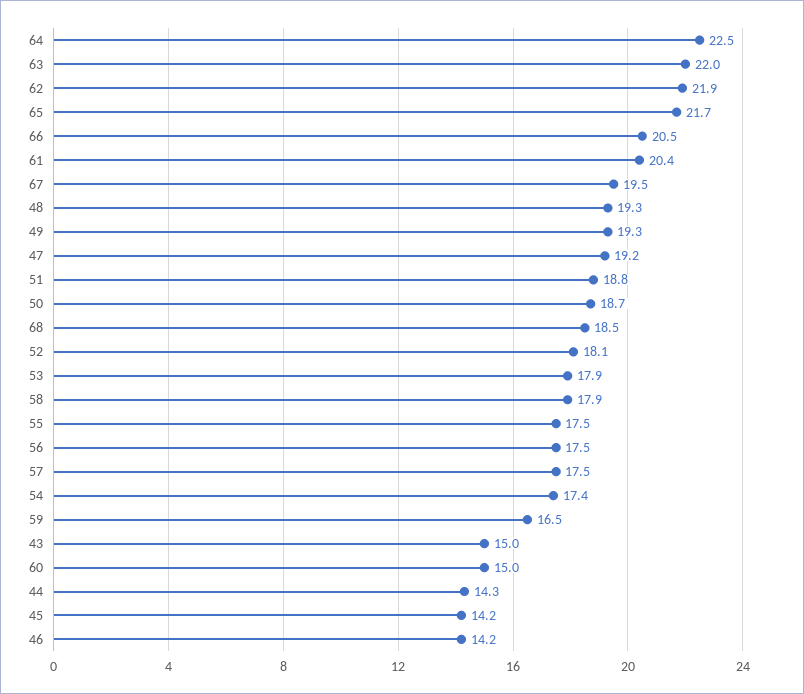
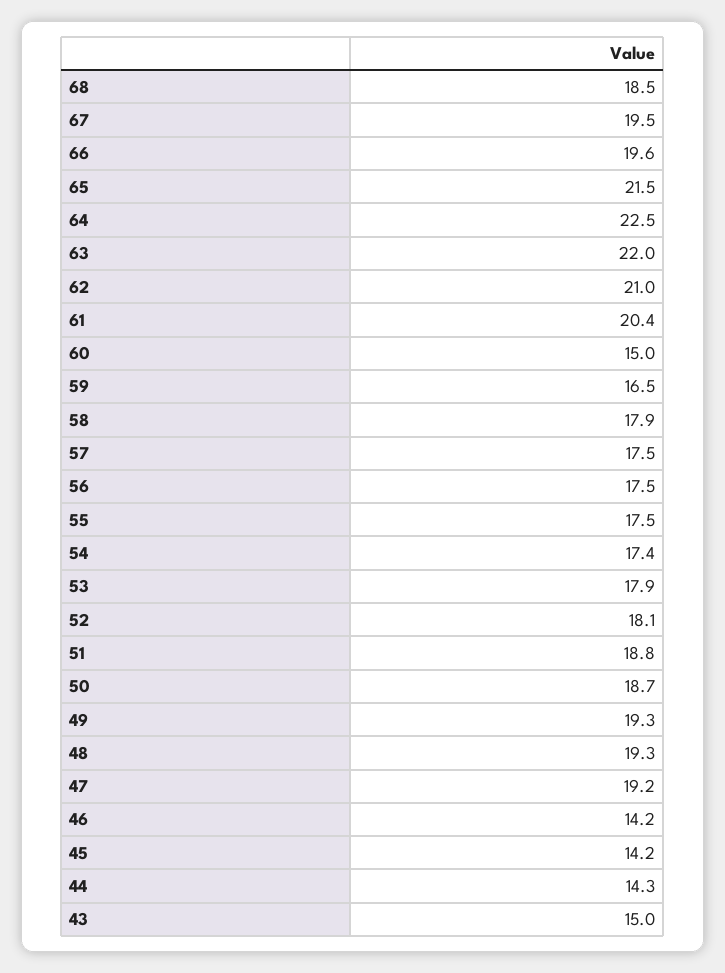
62: 21.9 -> 21
65: 21.7 -> 21.5
66: 20.5 -> 19.6

